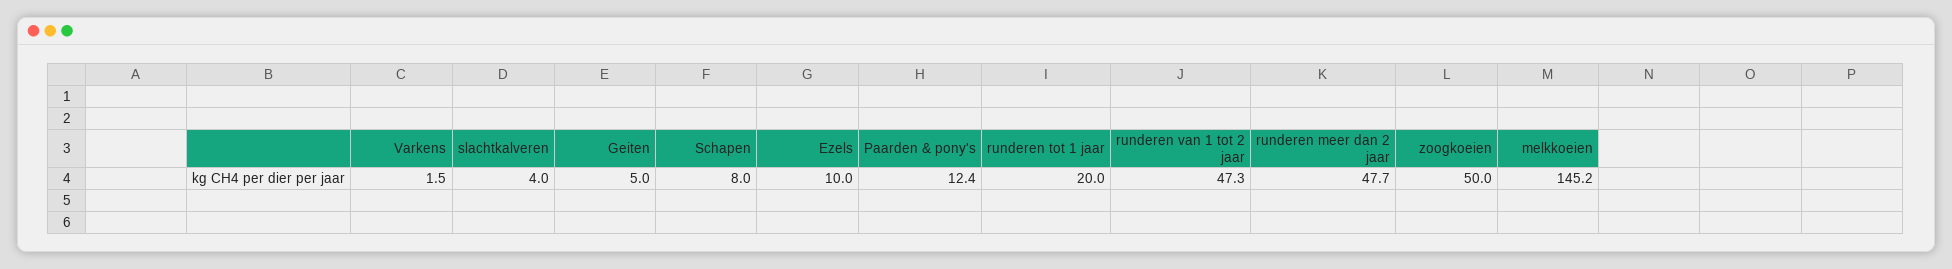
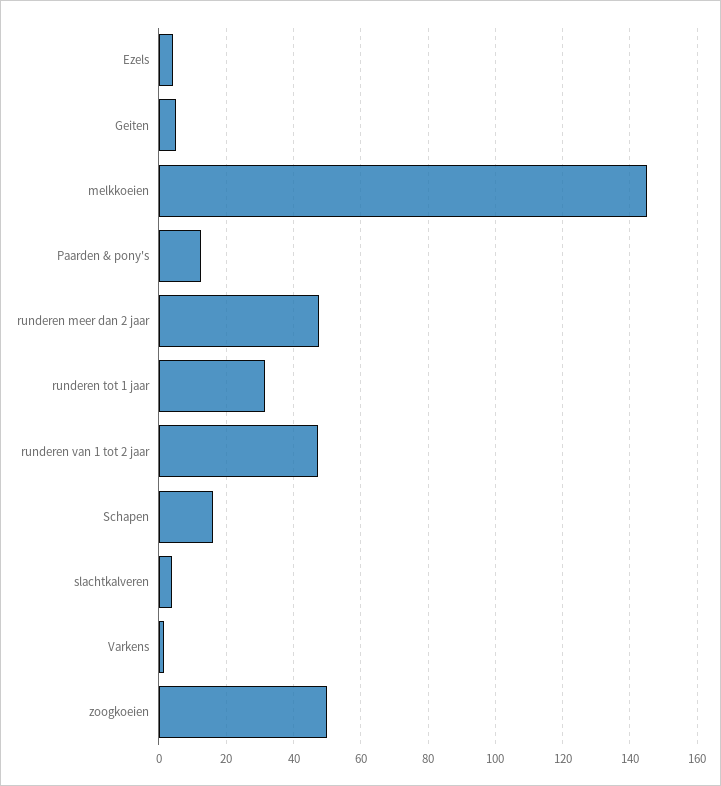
Schapen: 8 -> 16
Ezels: 10 -> 4
runderen tot 1 jaar: 20 -> 32

